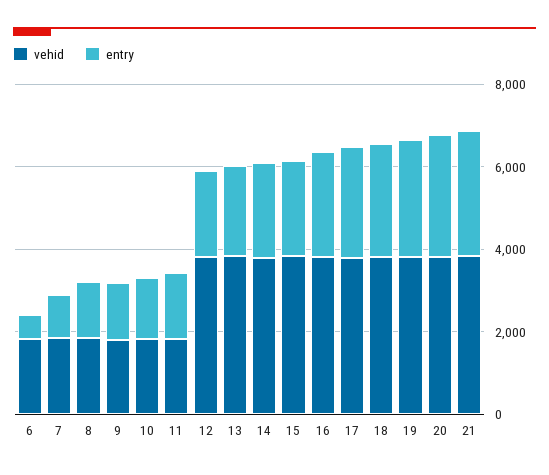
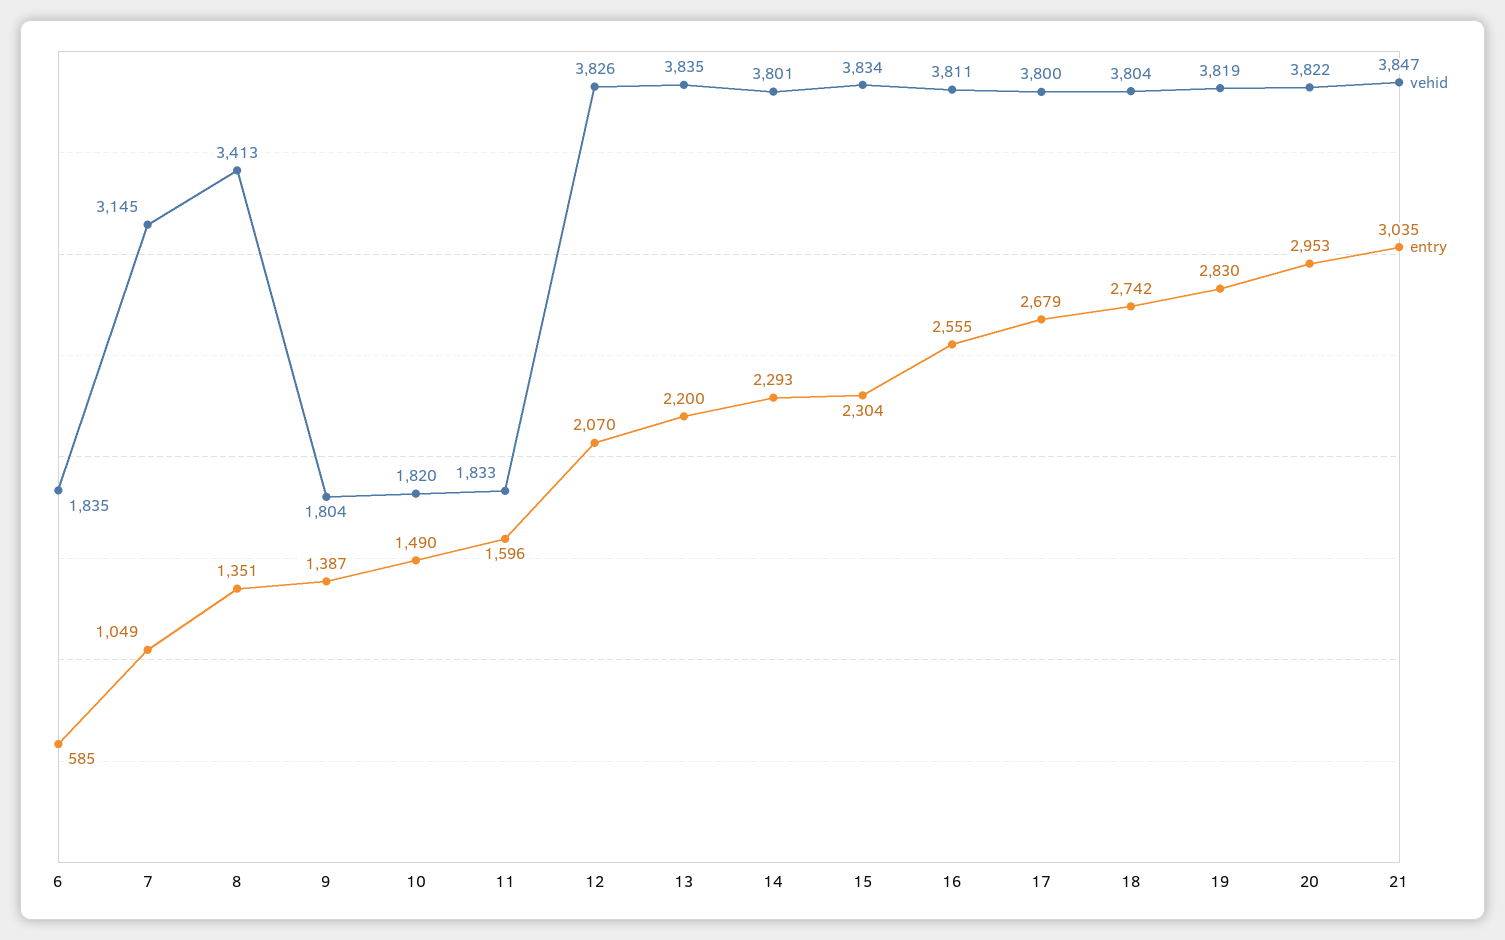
vehid, 7: 2000 -> 3145
vehid, 8: 2000 -> 3413

